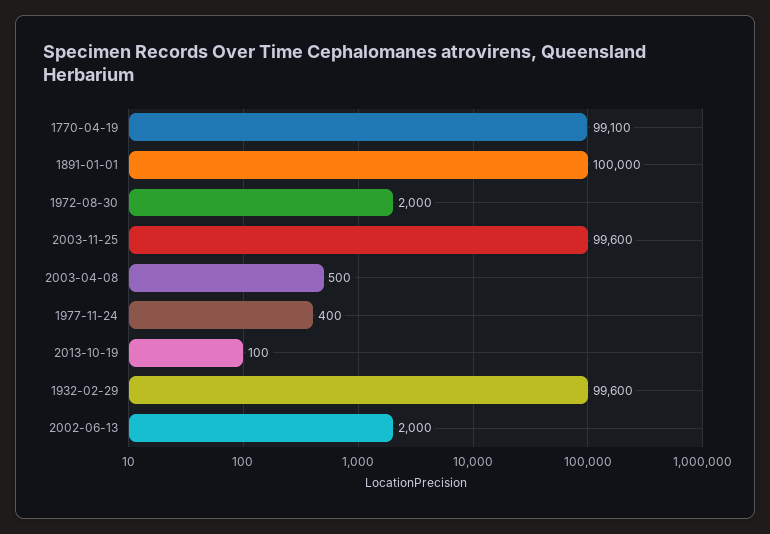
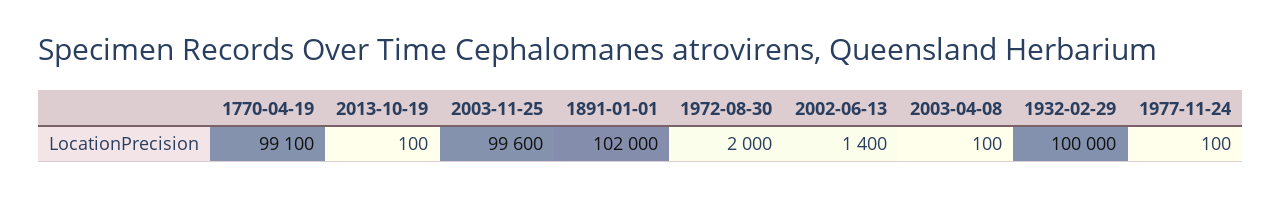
1891-01-01: 100000 -> 102000
2003-04-08: 500 -> 100
1977-11-24: 400 -> 100
1932-02-29: 99600 -> 100000
2002-06-13: 2000 -> 1400

